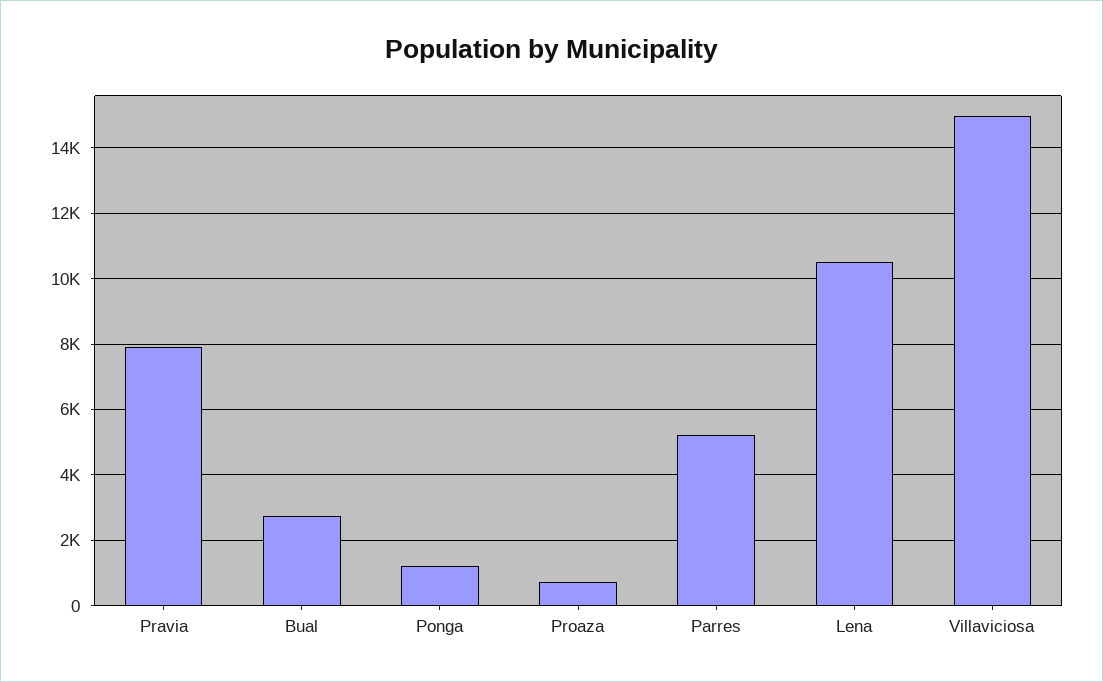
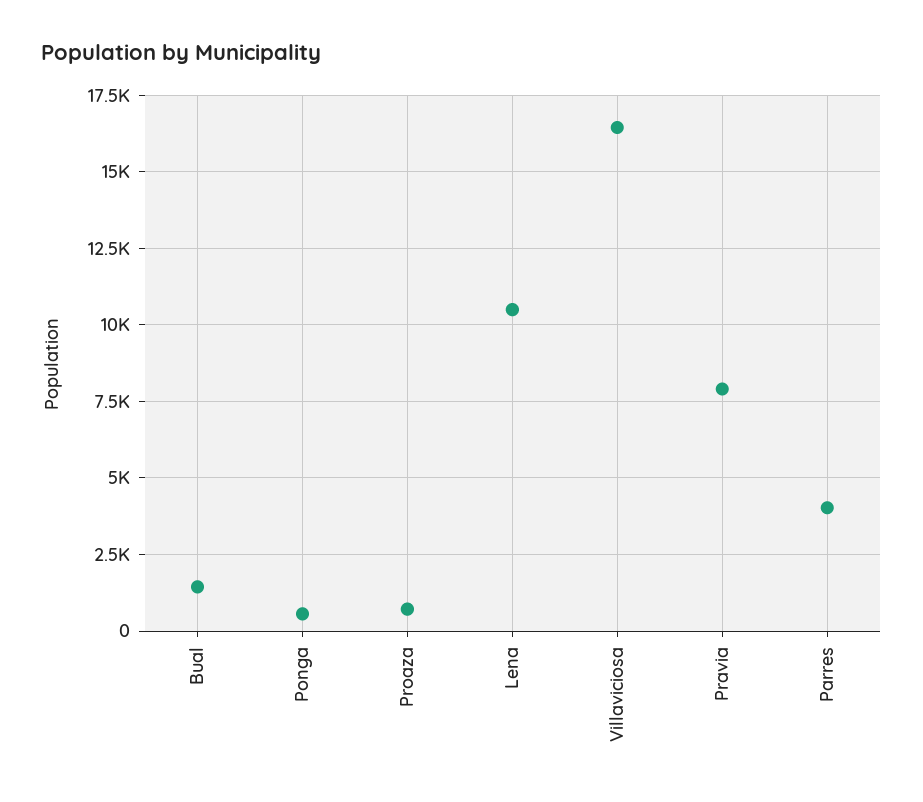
Bual: 2800 -> 1500
Ponga: 1200 -> 500
Parres: 5200 -> 4000
Villaviciosa: 15000 -> 16500

